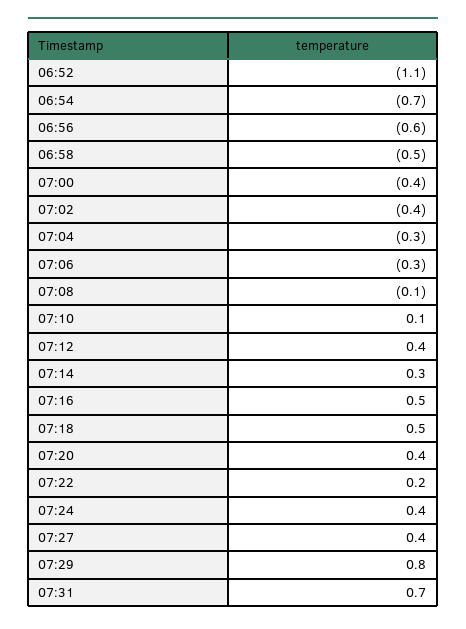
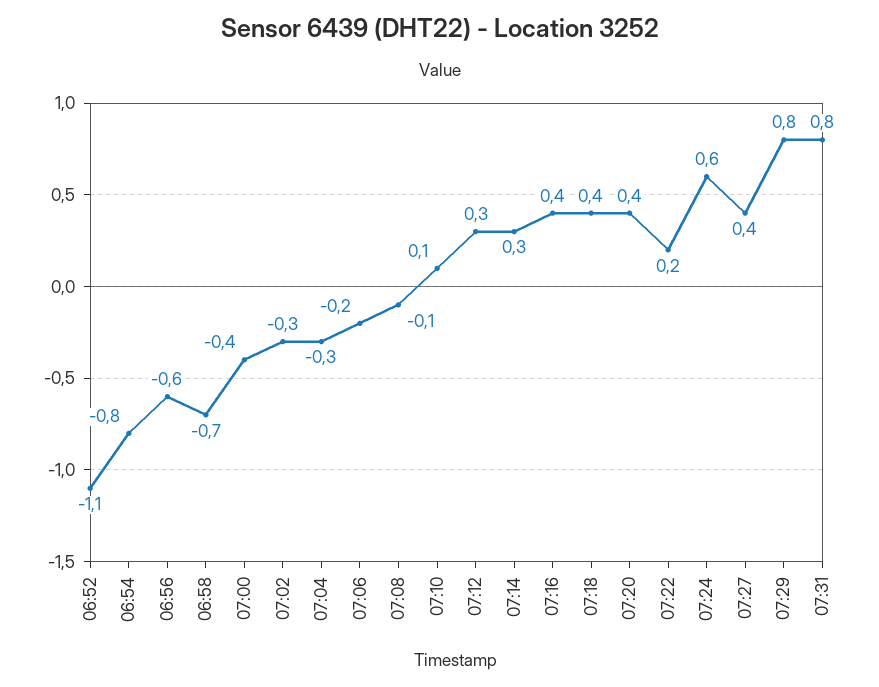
06:54: -0.7 -> -0.8
06:58: -0.5 -> -0.7
07:02: -0.4 -> -0.3
07:06: -0.3 -> -0.2
07:12: 0.4 -> 0.3
07:16: 0.5 -> 0.4
07:18: 0.5 -> 0.4
07:24: 0.4 -> 0.6
07:31: 0.7 -> 0.8

